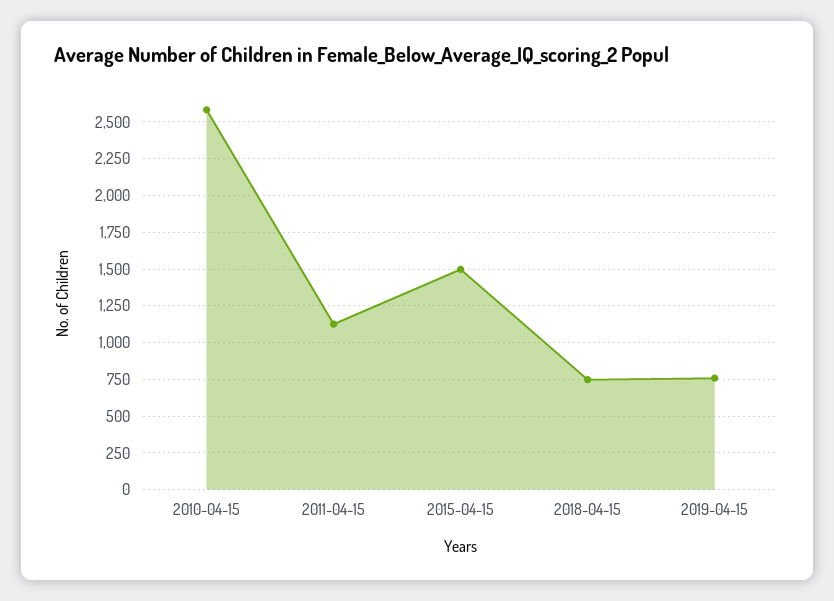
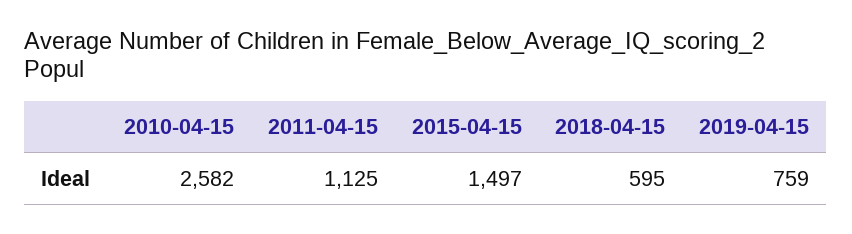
2018-04-15: 750 -> 595

